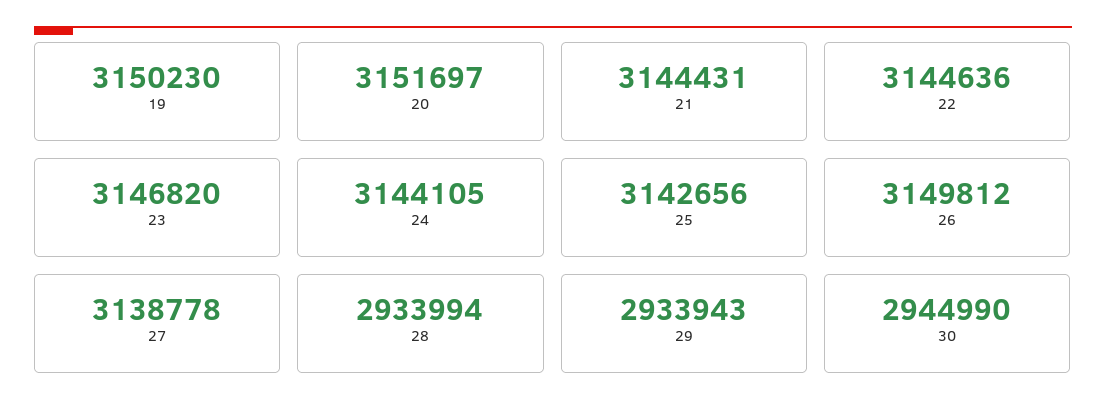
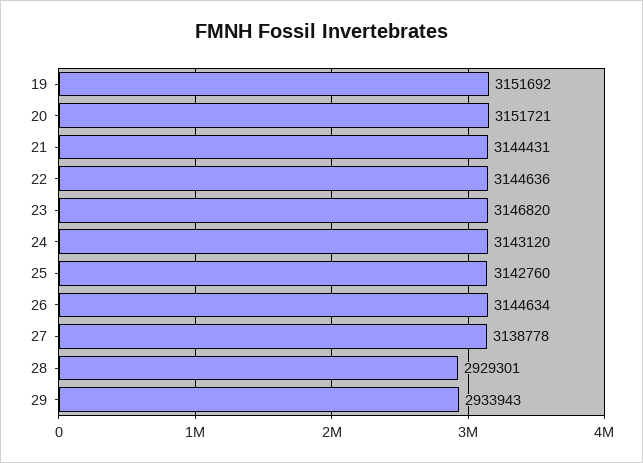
19: 3150230 -> 3151692
20: 3151697 -> 3151721
24: 3144105 -> 3143120
25: 3142656 -> 3142760
26: 3149812 -> 3144634
28: 2933994 -> 2929301
30: 2944990 -> none

